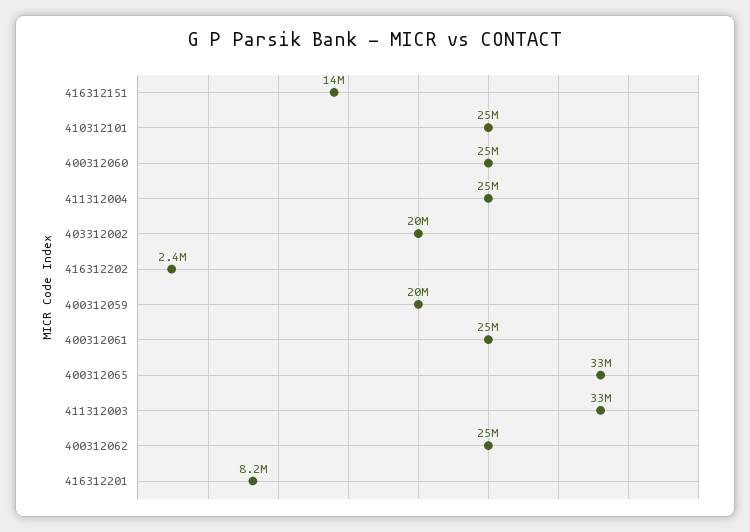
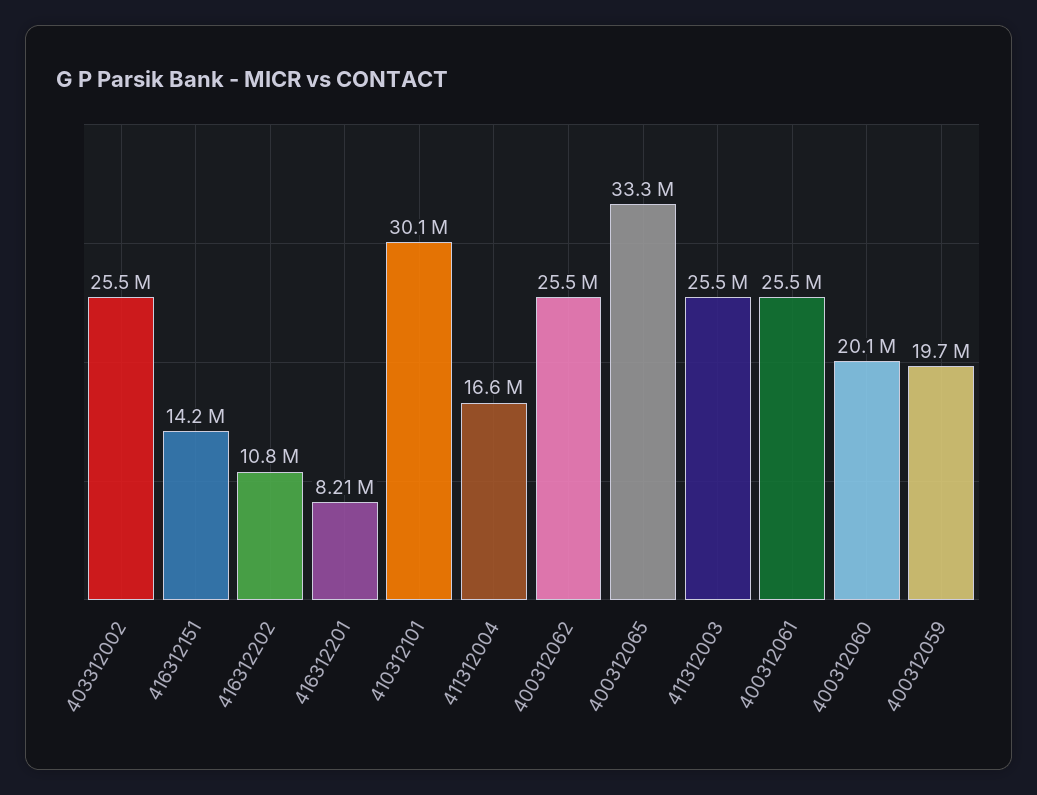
410312101: 25000000 -> 30100000
400312060: 25000000 -> 20100000
411312004: 25000000 -> 16600000
403312002: 20000000 -> 25500000
416312202: 2400000 -> 10800000
411312003: 33000000 -> 25500000

